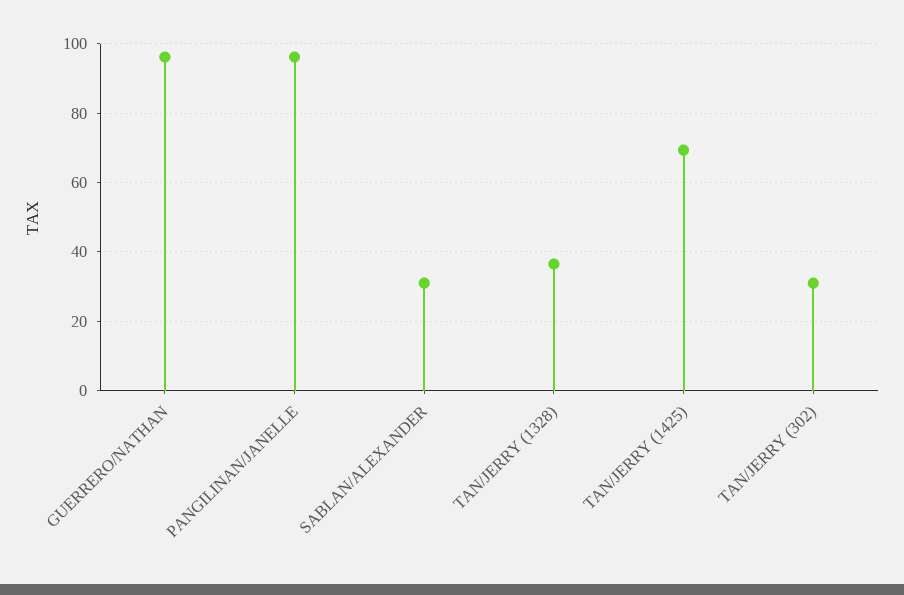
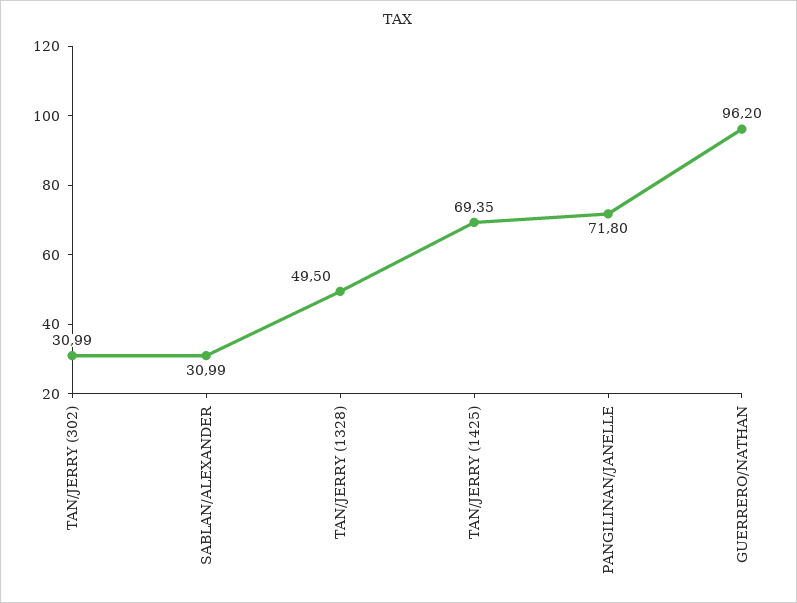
PANGILINAN/JANELLE: 96 -> 71.8
TAN/JERRY (1328): 36 -> 49.5

